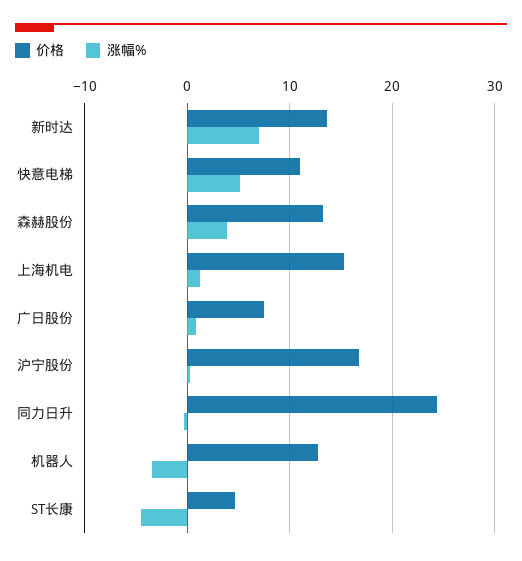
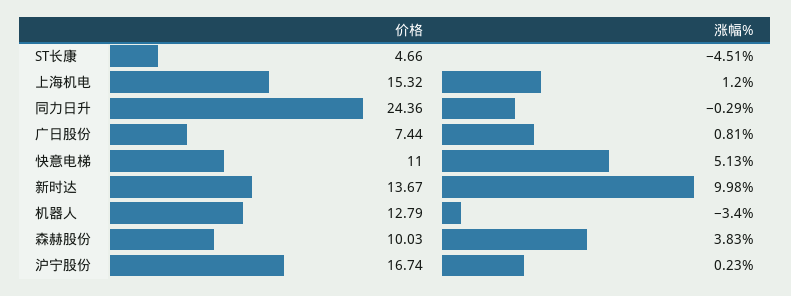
涨幅%, 新时达: 7 -> 9.98
价格, 森赫股份: 13 -> 10.03

